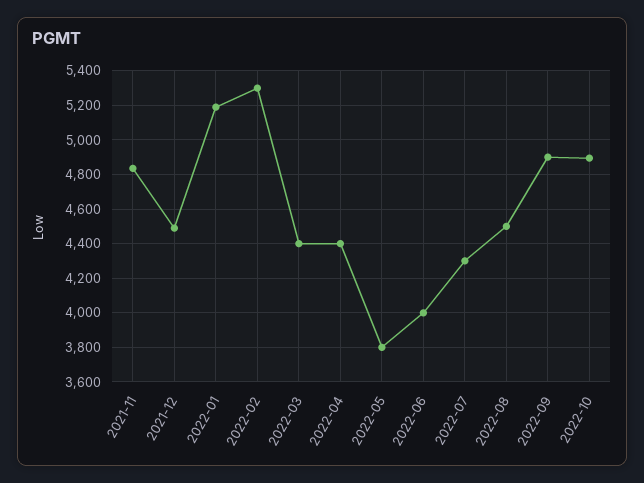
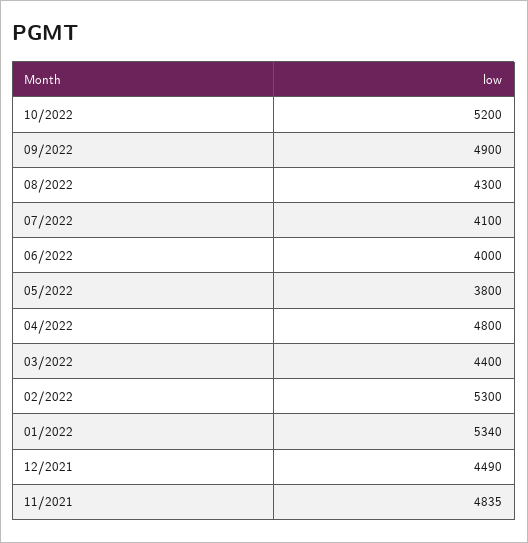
2022-01: 5200 -> 5340
2022-04: 4400 -> 4800
2022-07: 4300 -> 4100
2022-08: 4500 -> 4300
2022-10: 4900 -> 5200

